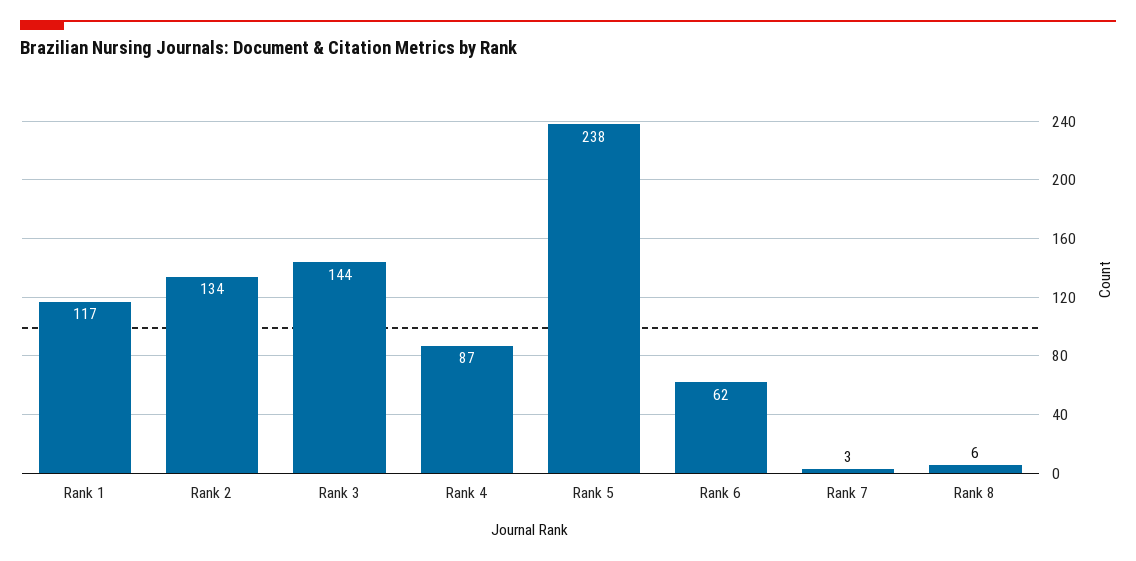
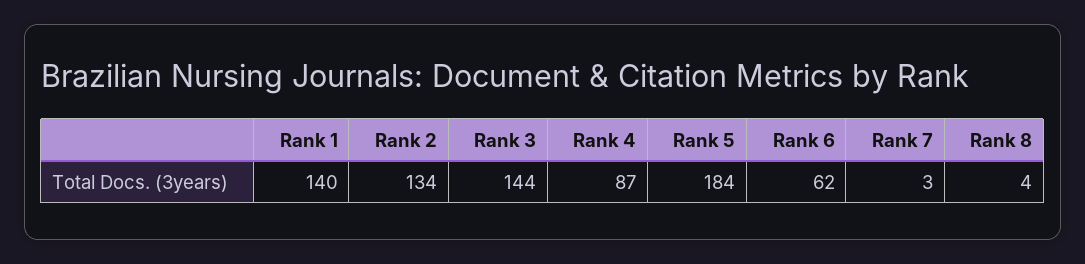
Rank 1: 117 -> 140
Rank 5: 238 -> 184
Rank 8: 6 -> 4

